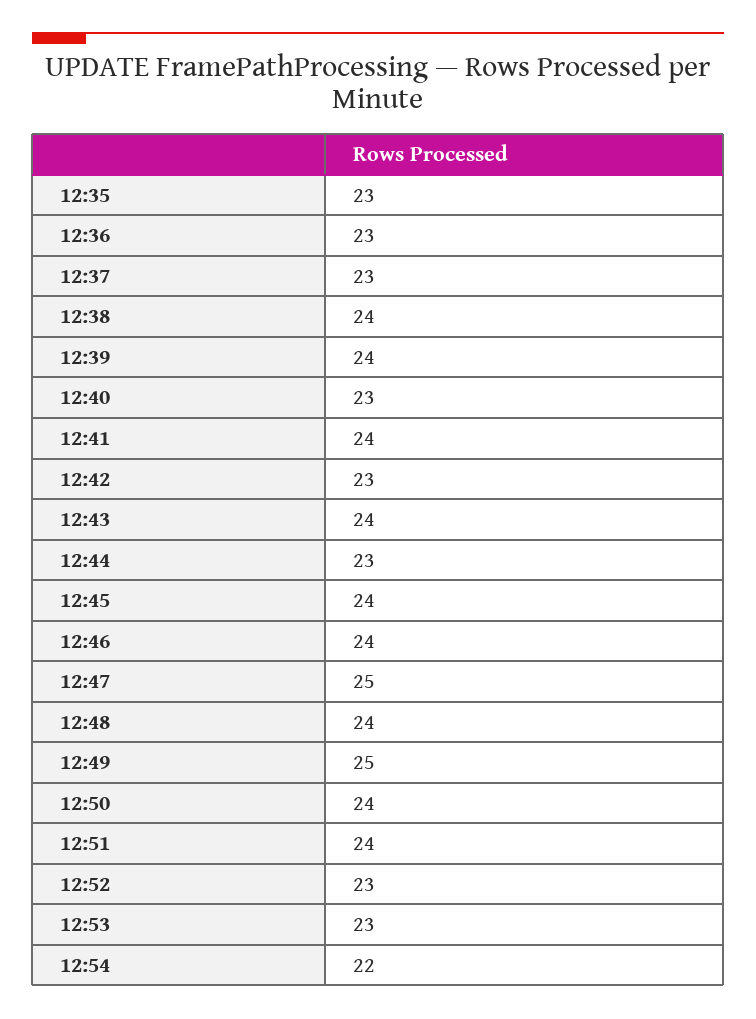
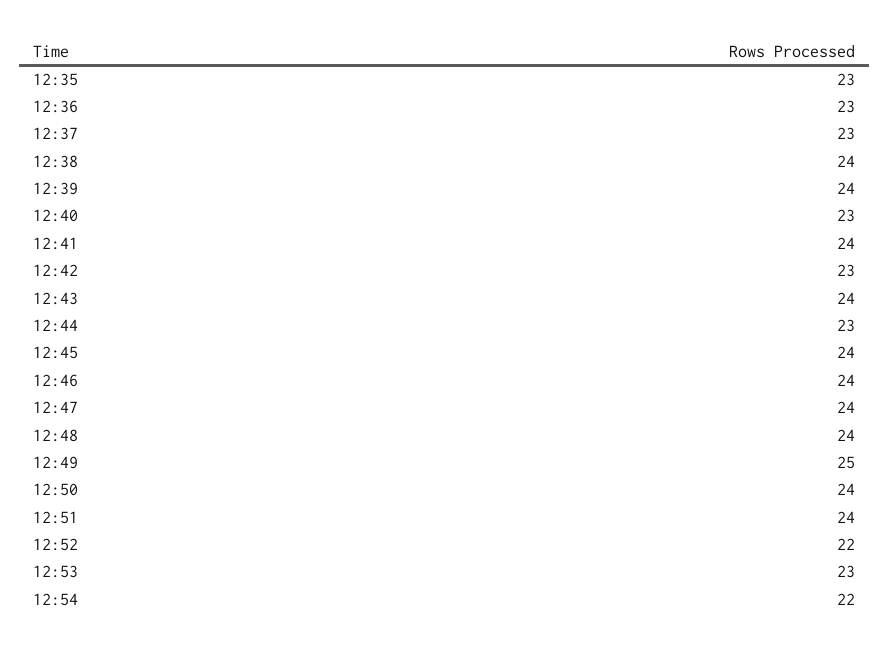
12:47: 25 -> 24
12:52: 23 -> 22

